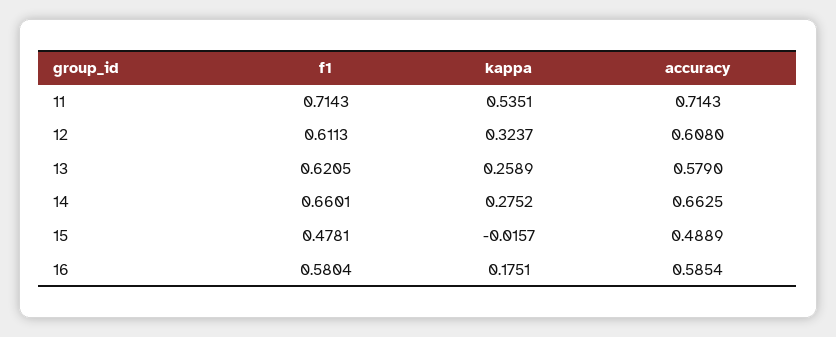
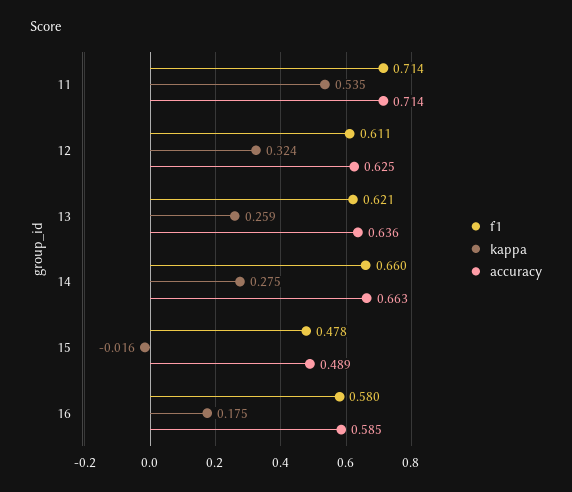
accuracy, 12: 0.608 -> 0.625
accuracy, 13: 0.579 -> 0.636

